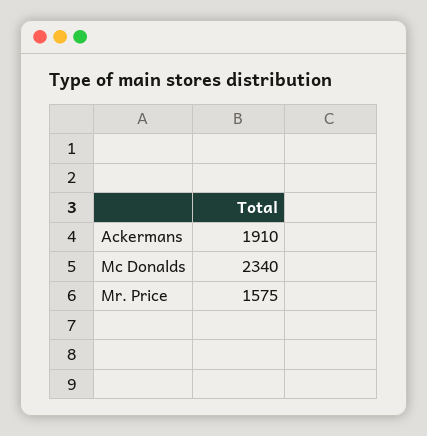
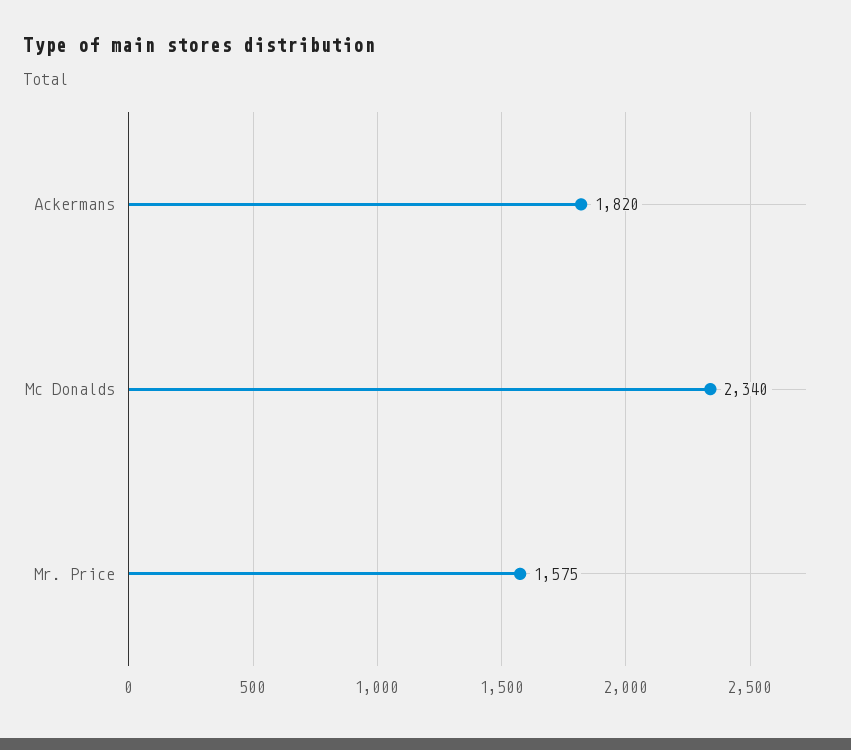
Ackermans: 1910 -> 1820

